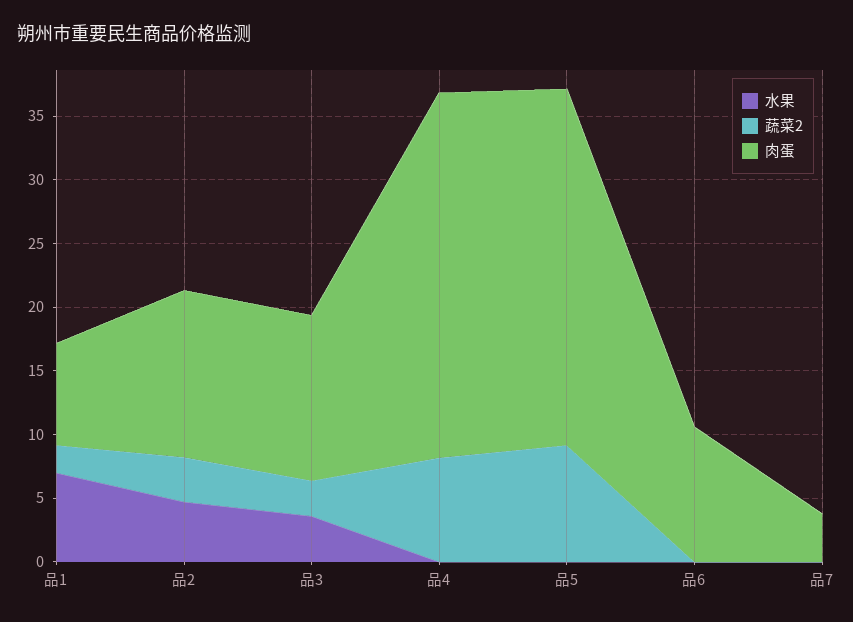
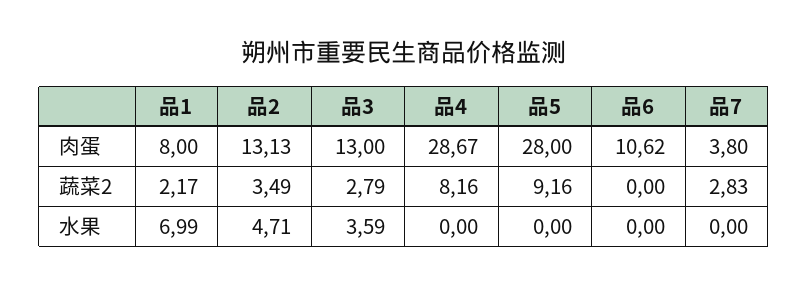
蔬菜2, 品7: 0 -> 2.83

